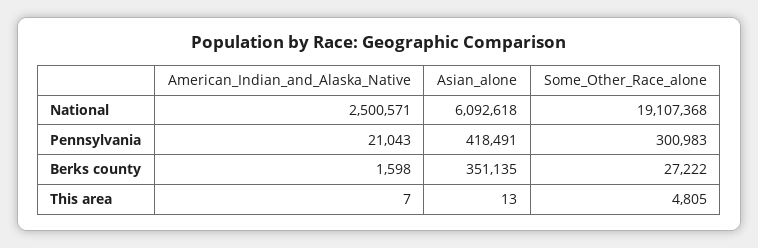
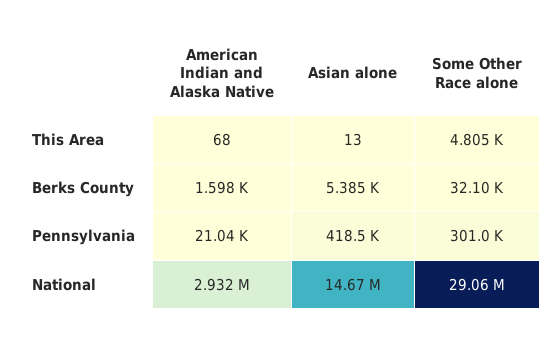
American_Indian_and_Alaska_Native, National: 2500571 -> 2932000
Asian_alone, National: 6092618 -> 14670000
Some_Other_Race_alone, National: 19107368 -> 29060000
Asian_alone, Berks county: 351135 -> 5385
Some_Other_Race_alone, Berks county: 27222 -> 32100
American_Indian_and_Alaska_Native, This area: 7 -> 68

